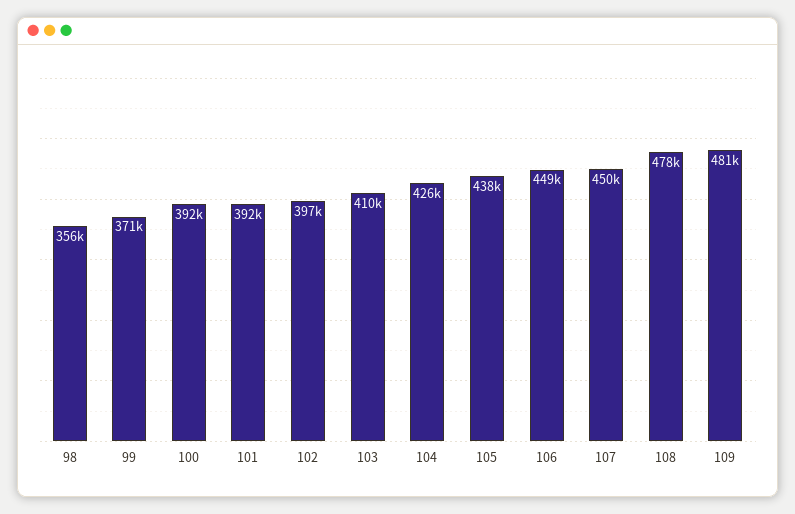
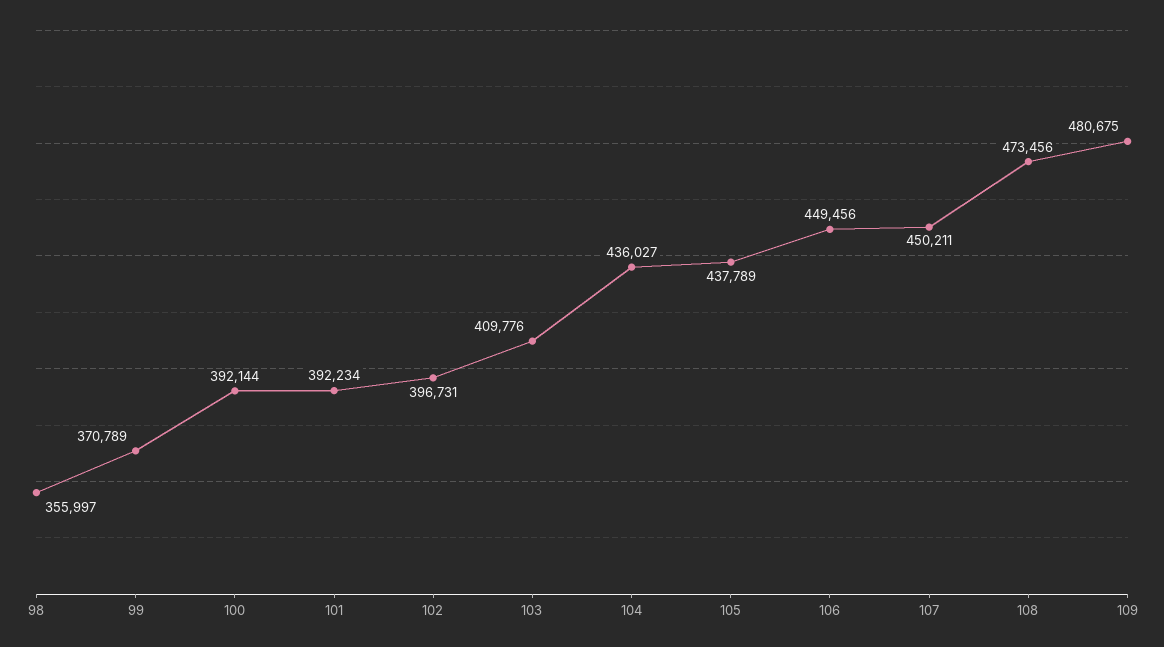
104: 426000 -> 436027
108: 478000 -> 473456

